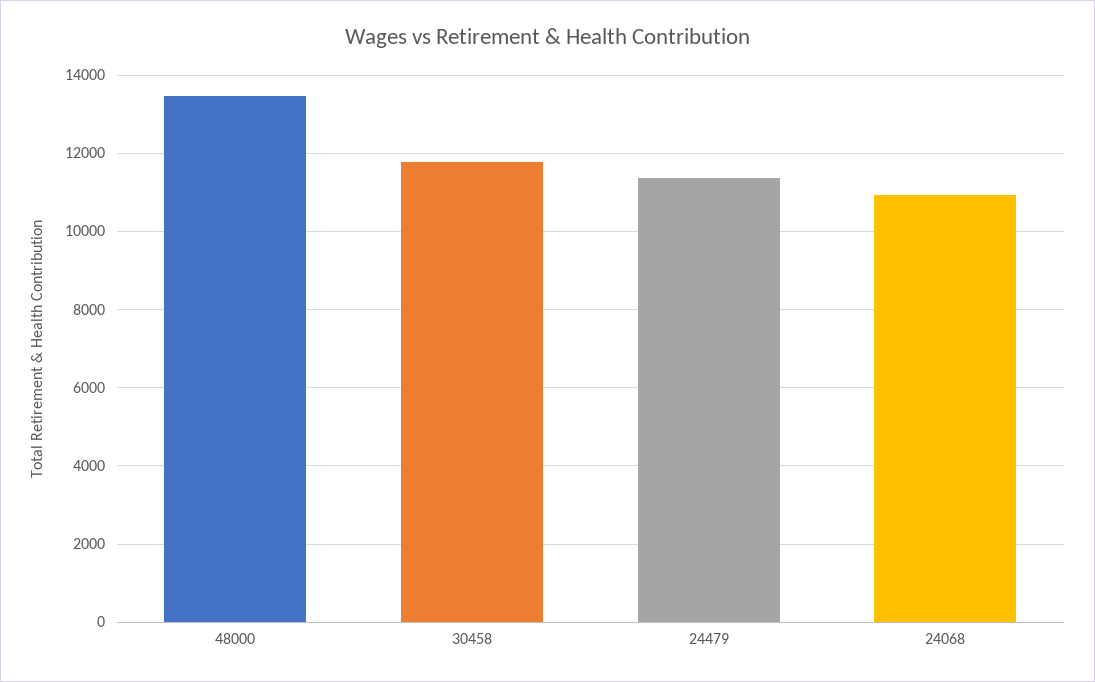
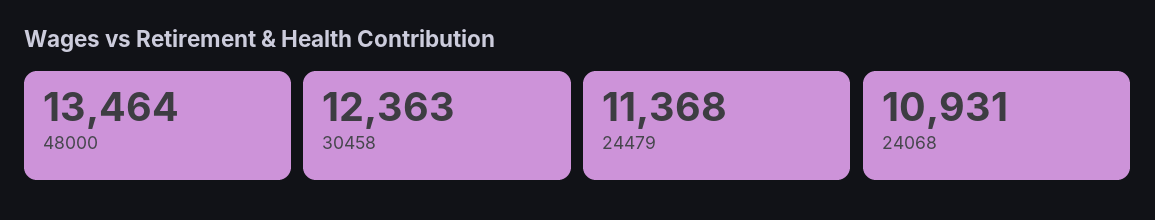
30458: 11800 -> 12363

